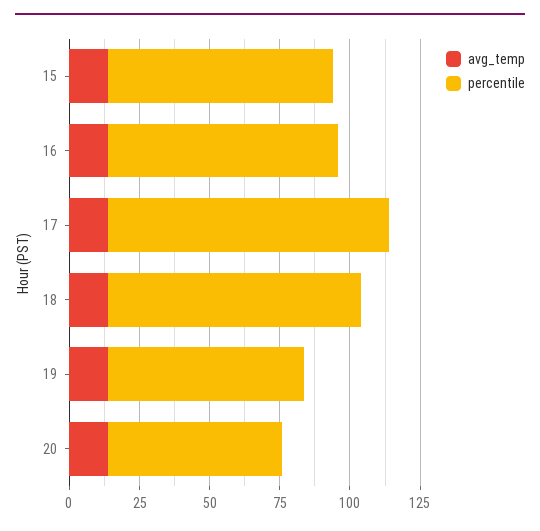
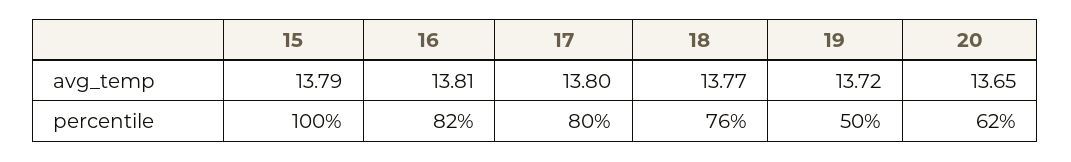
percentile, 15: 80 -> 100
percentile, 17: 100 -> 80
percentile, 18: 90 -> 76
percentile, 19: 70 -> 50

